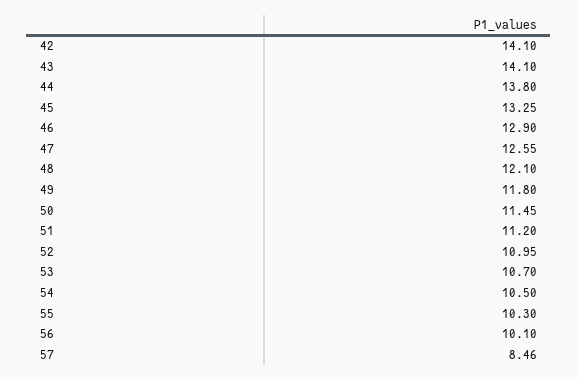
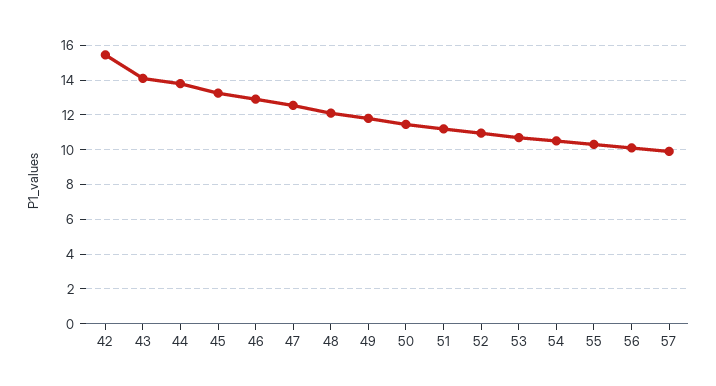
42: 14.1 -> 15.5
57: 8.46 -> 10

